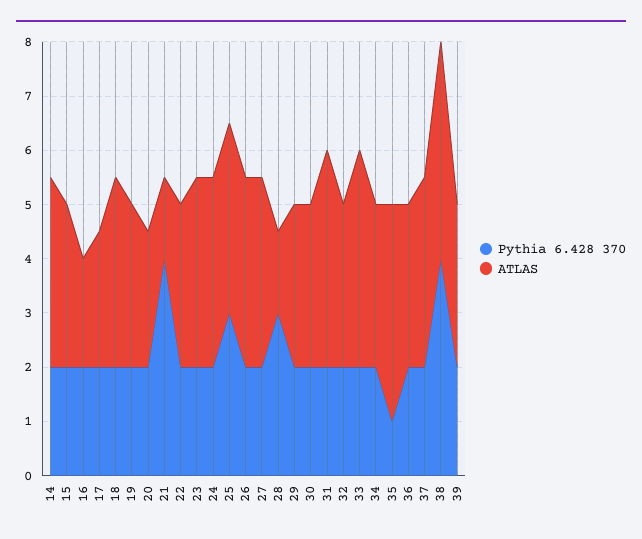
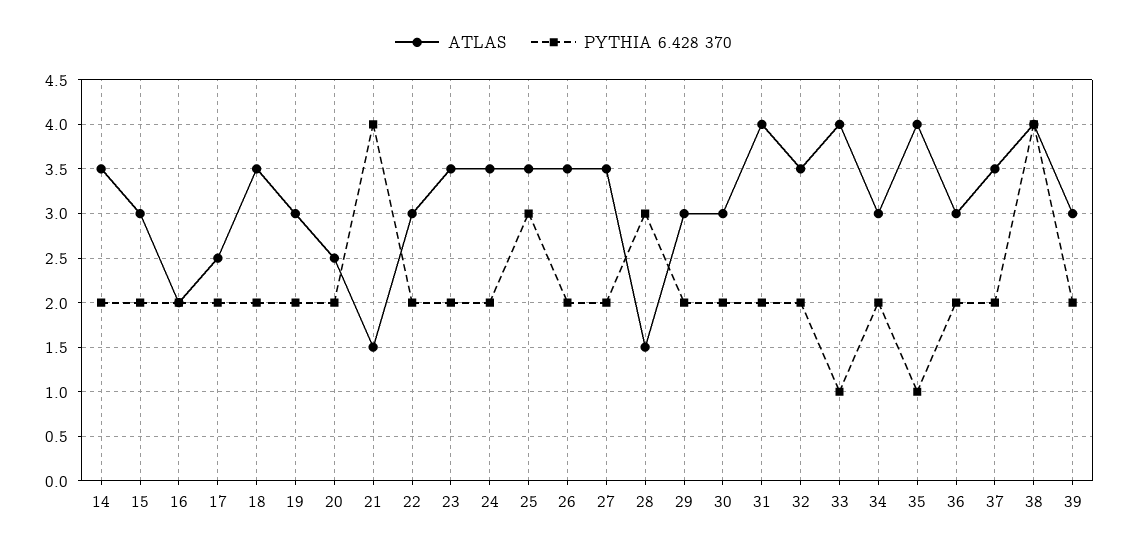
ATLAS, 32: 3 -> 3.5
Pythia 6.428 370, 33: 2 -> 1

